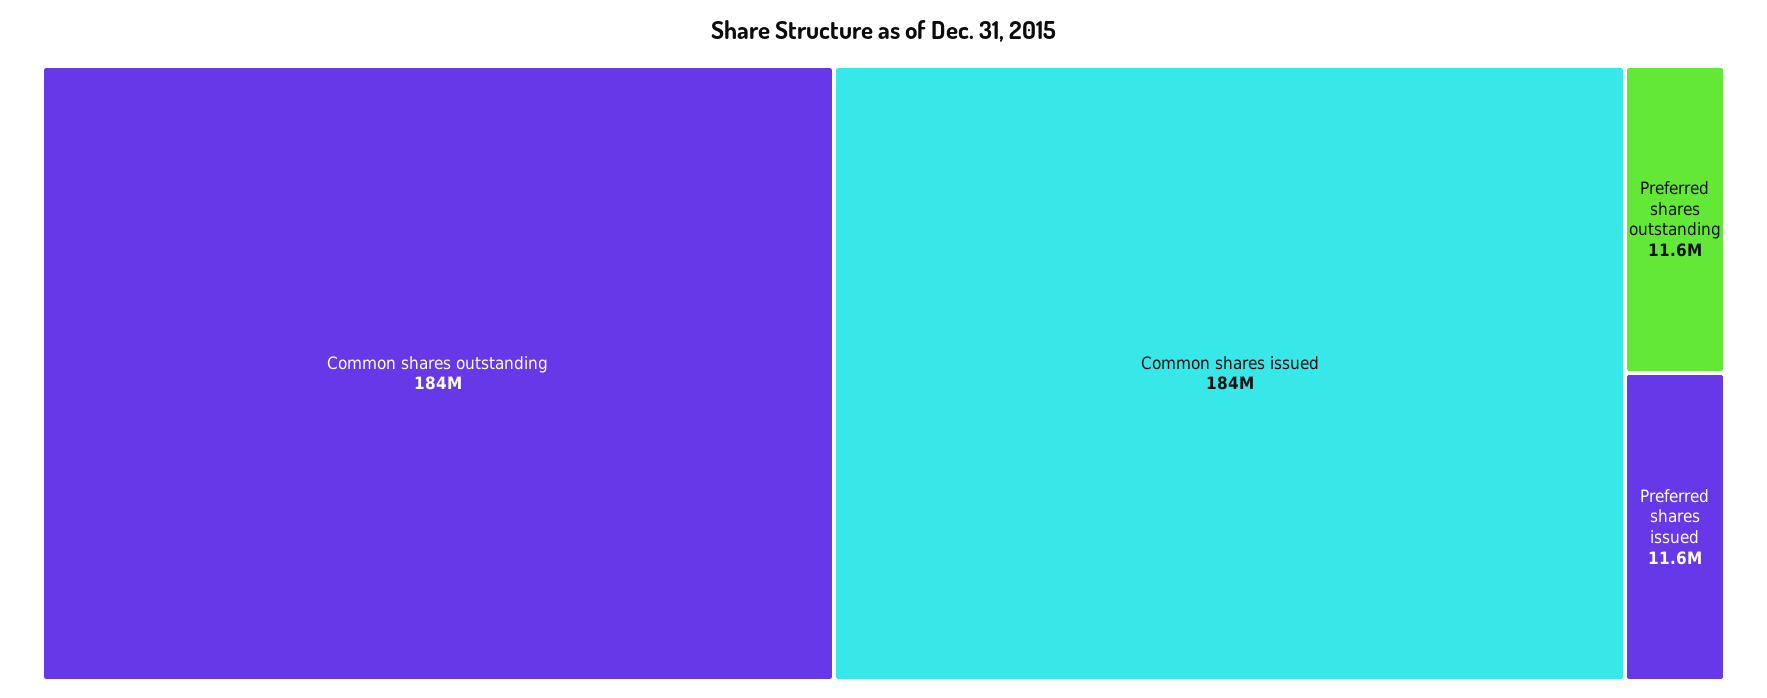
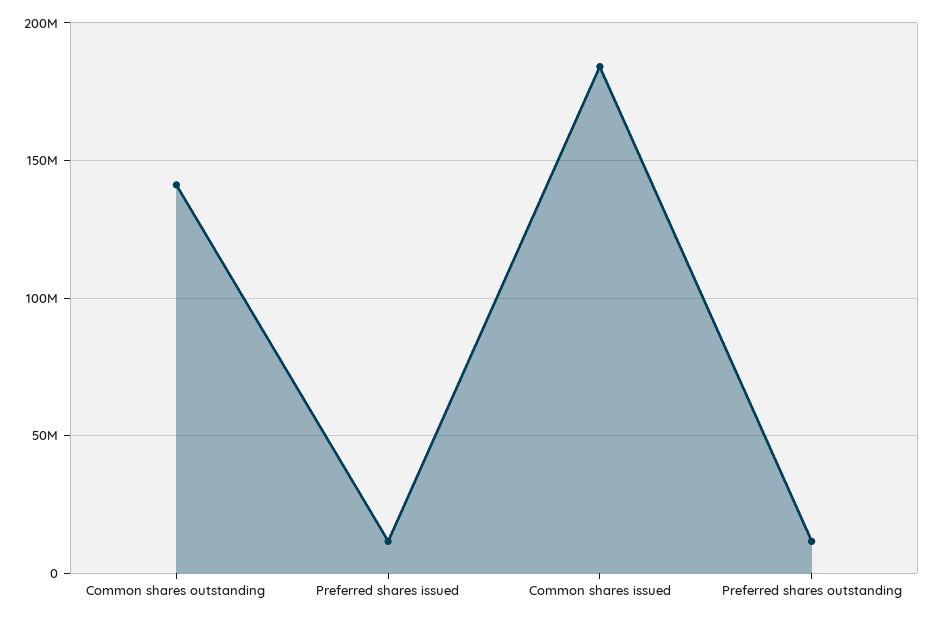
Common shares outstanding: 184000000 -> 140000000

